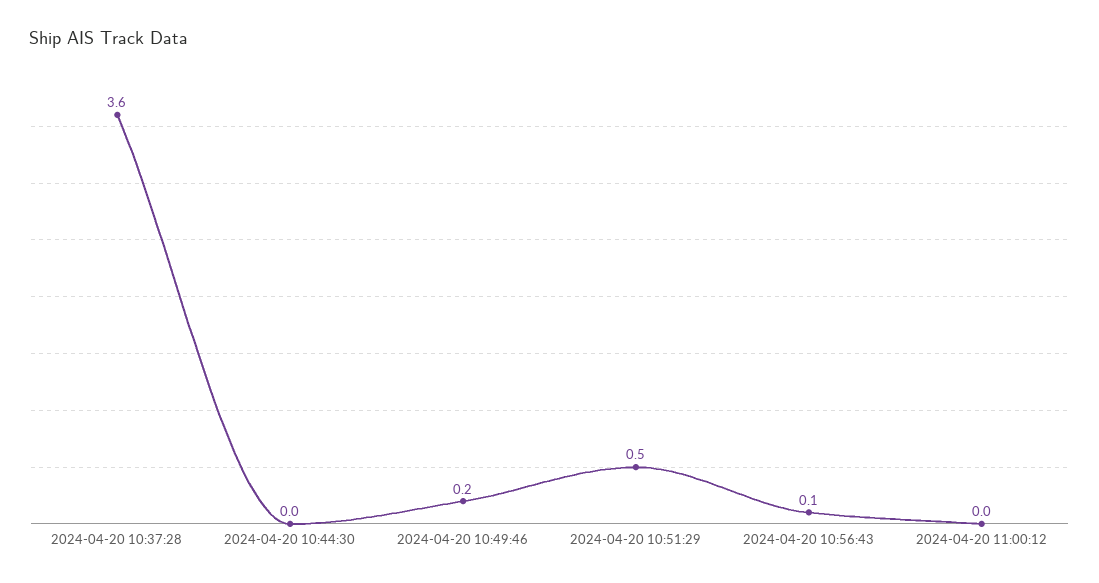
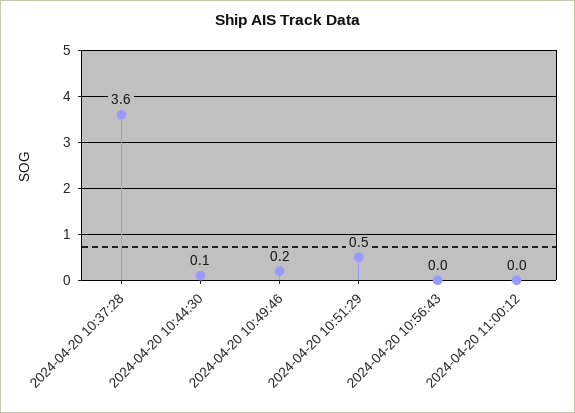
2024-04-20 10:44:30: 0 -> 0.1
2024-04-20 10:56:43: 0.1 -> 0

